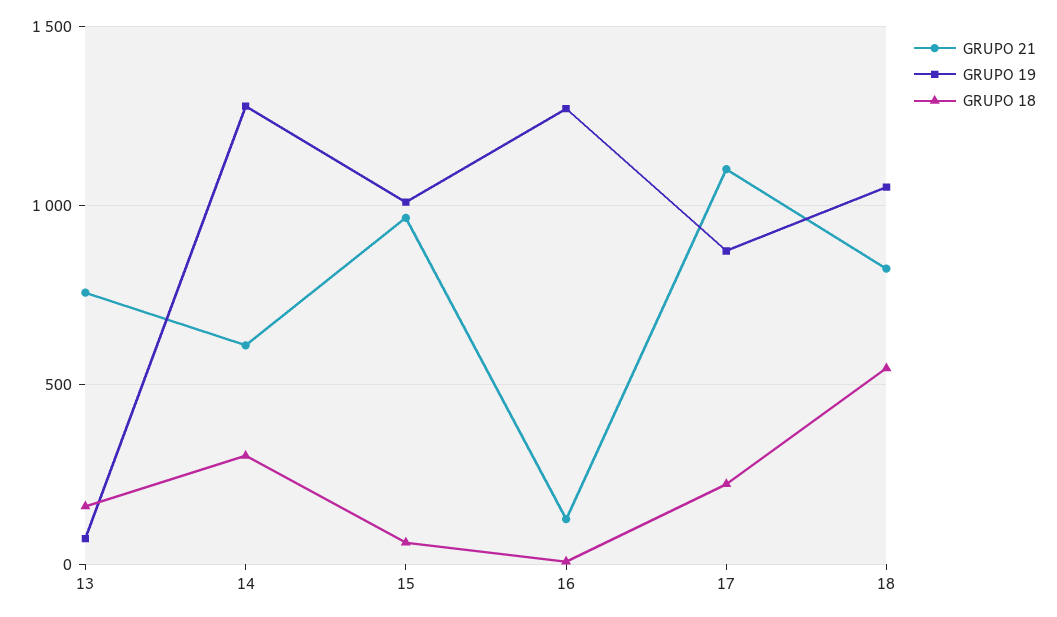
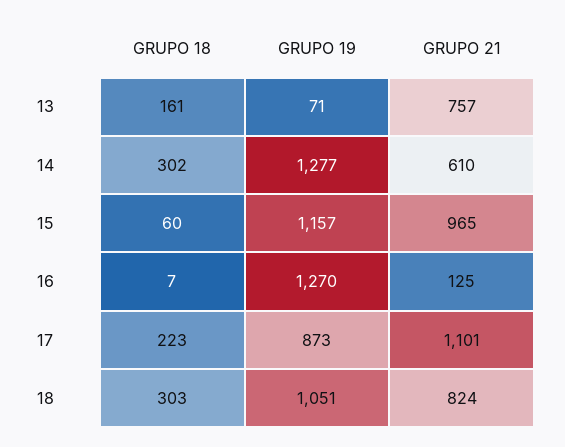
GRUPO 19, 15: 1000 -> 1157
GRUPO 18, 18: 550 -> 303

